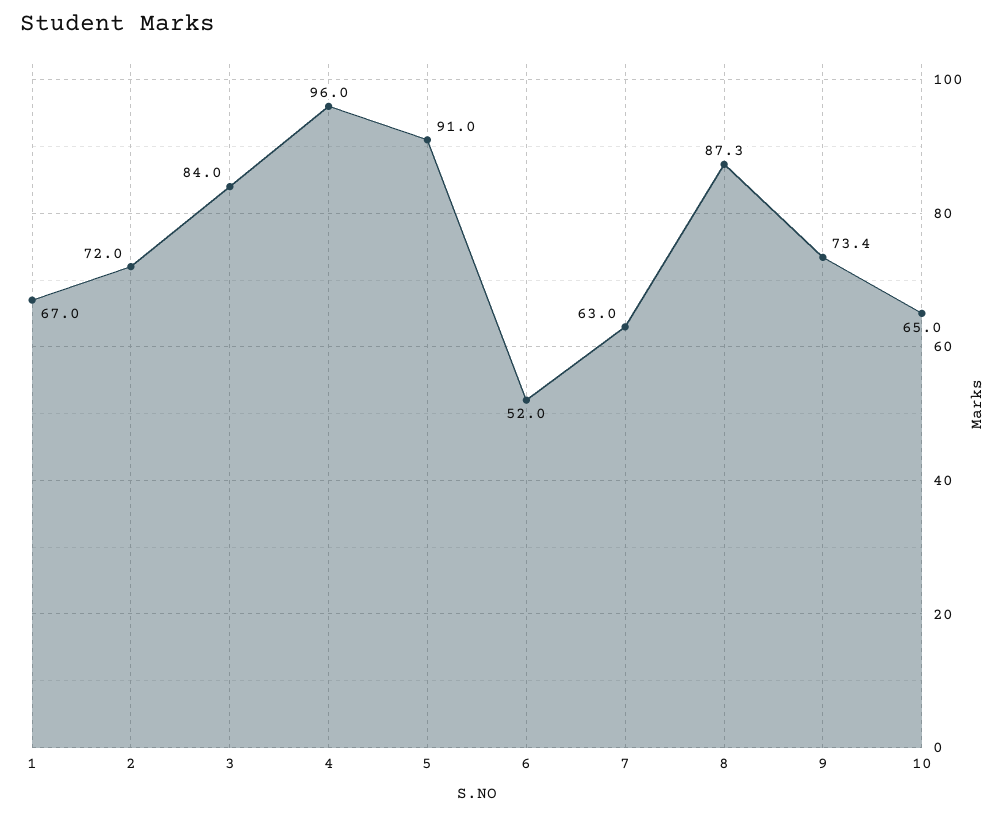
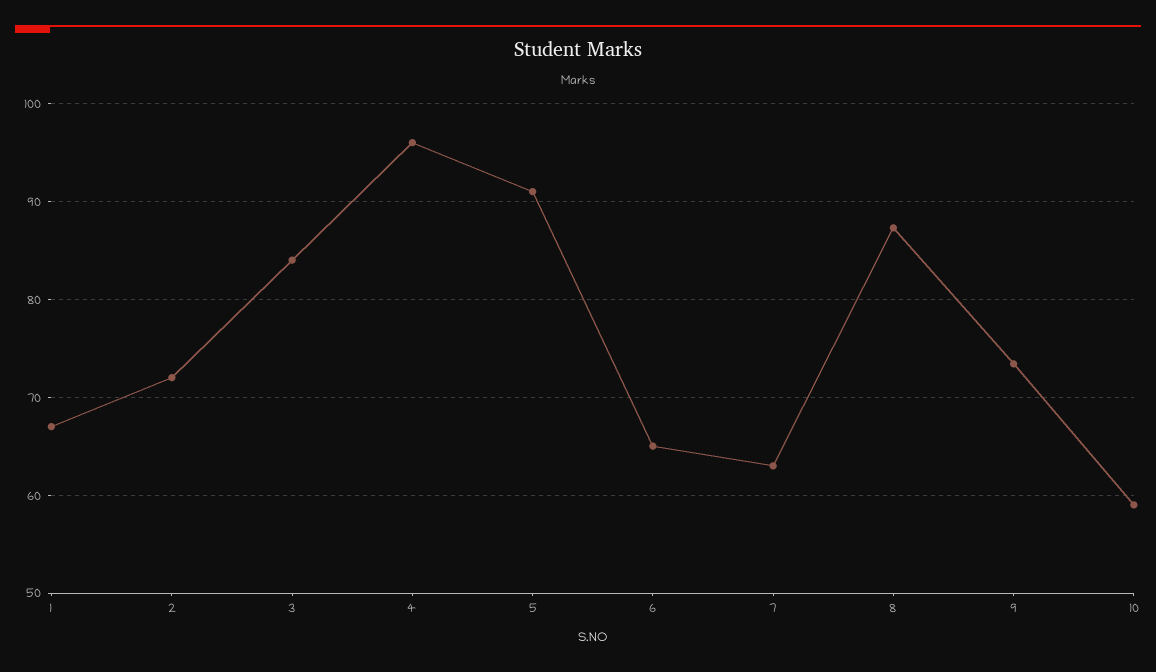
6: 52 -> 65
10: 65 -> 59

